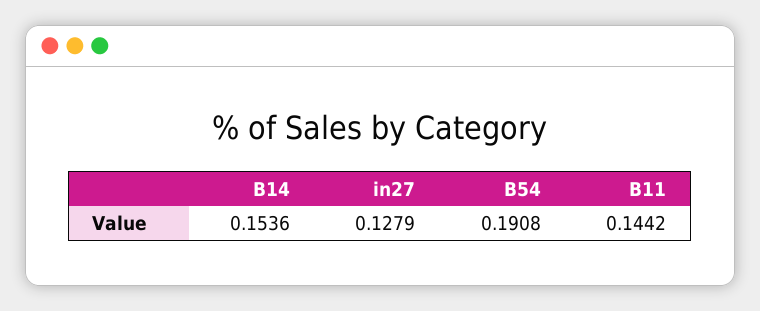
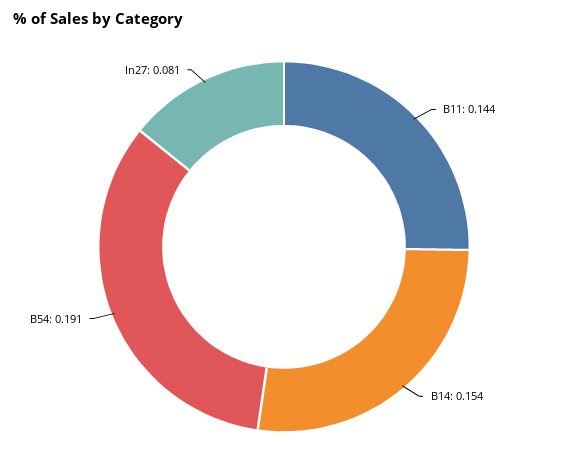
in27: 0.1279 -> 0.081

